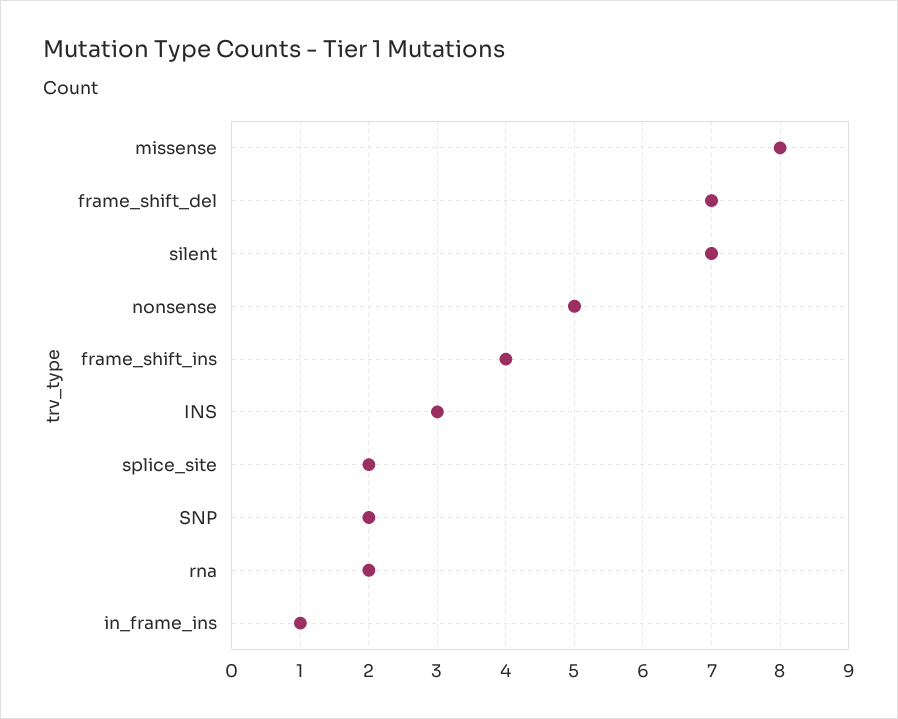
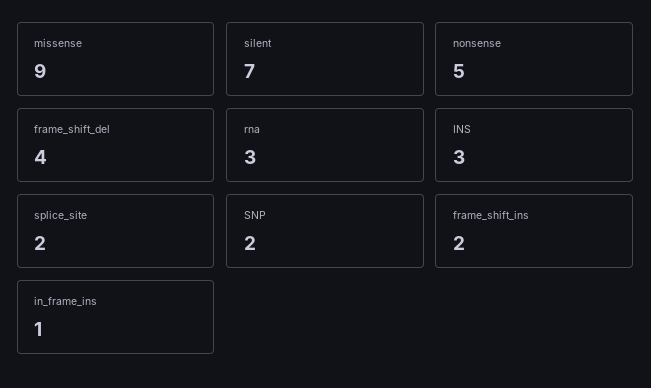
missense: 8 -> 9
frame_shift_del: 7 -> 4
frame_shift_ins: 4 -> 2
rna: 2 -> 3

